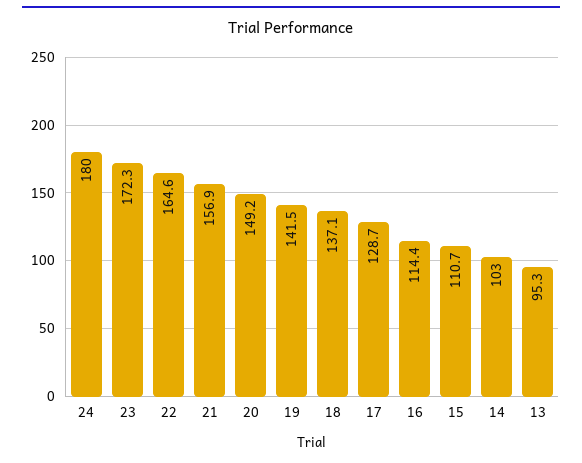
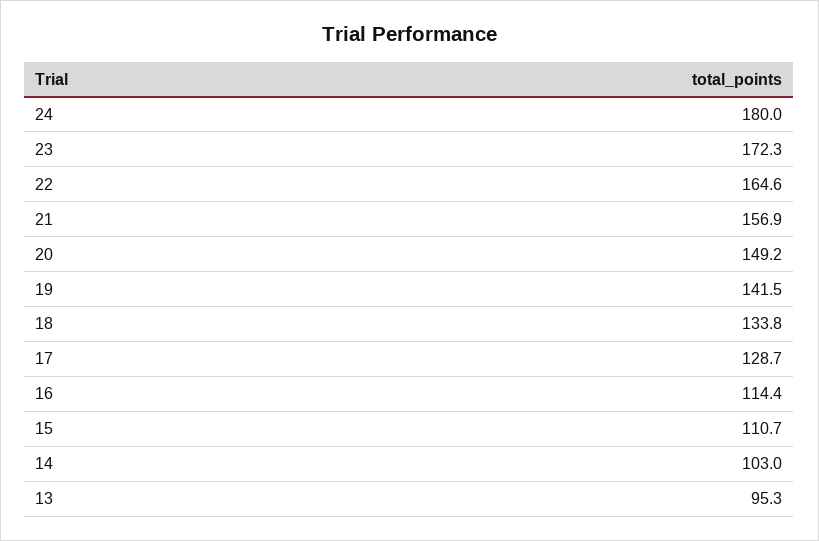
18: 137.1 -> 133.8

